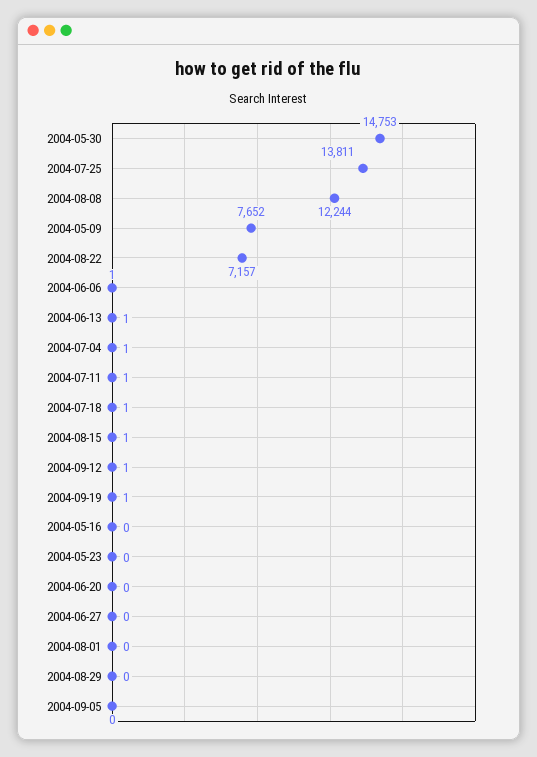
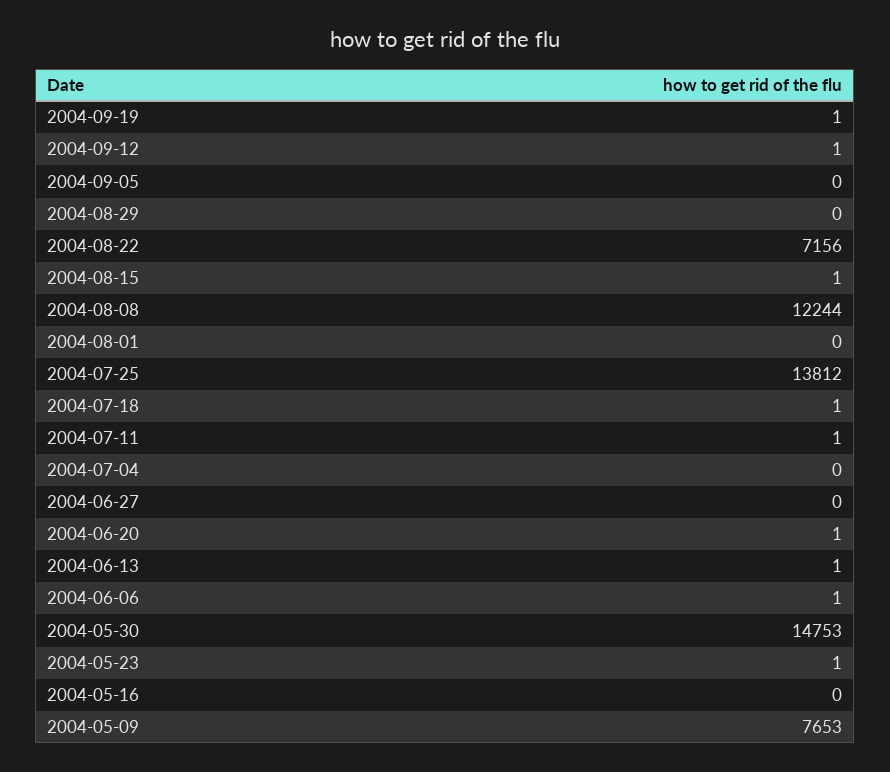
2004-07-25: 13811 -> 13812
2004-05-09: 7652 -> 7653
2004-08-22: 7157 -> 7156
2004-07-04: 1 -> 0
2004-05-23: 0 -> 1
2004-06-20: 0 -> 1

